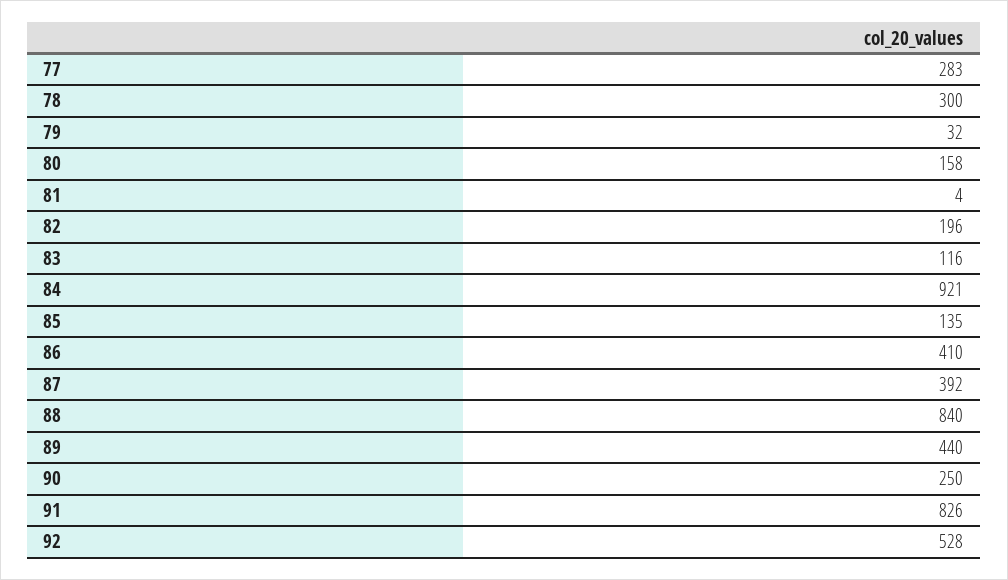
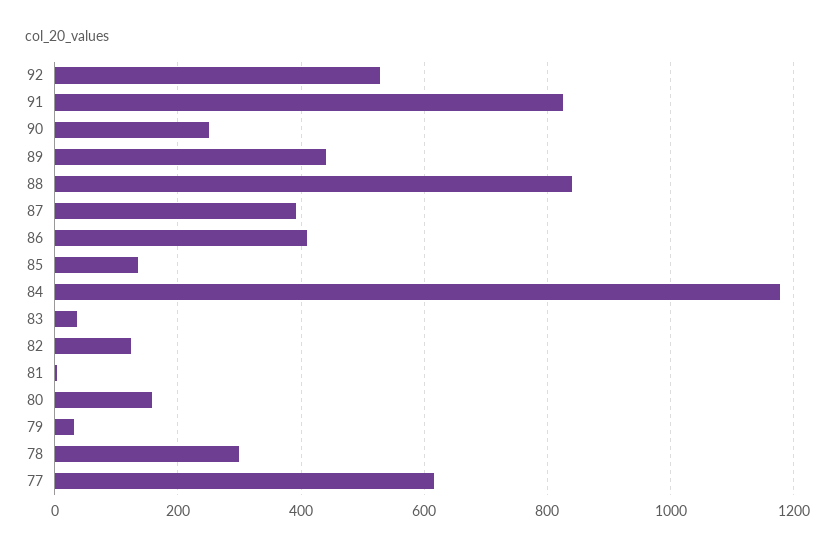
77: 283 -> 620
82: 196 -> 120
83: 116 -> 40
84: 921 -> 1180

